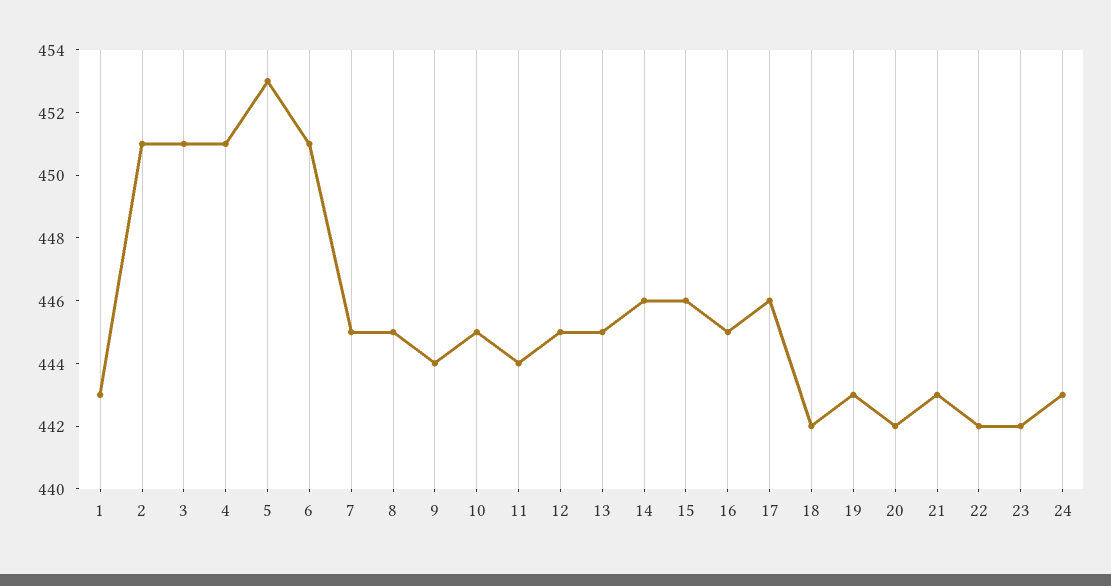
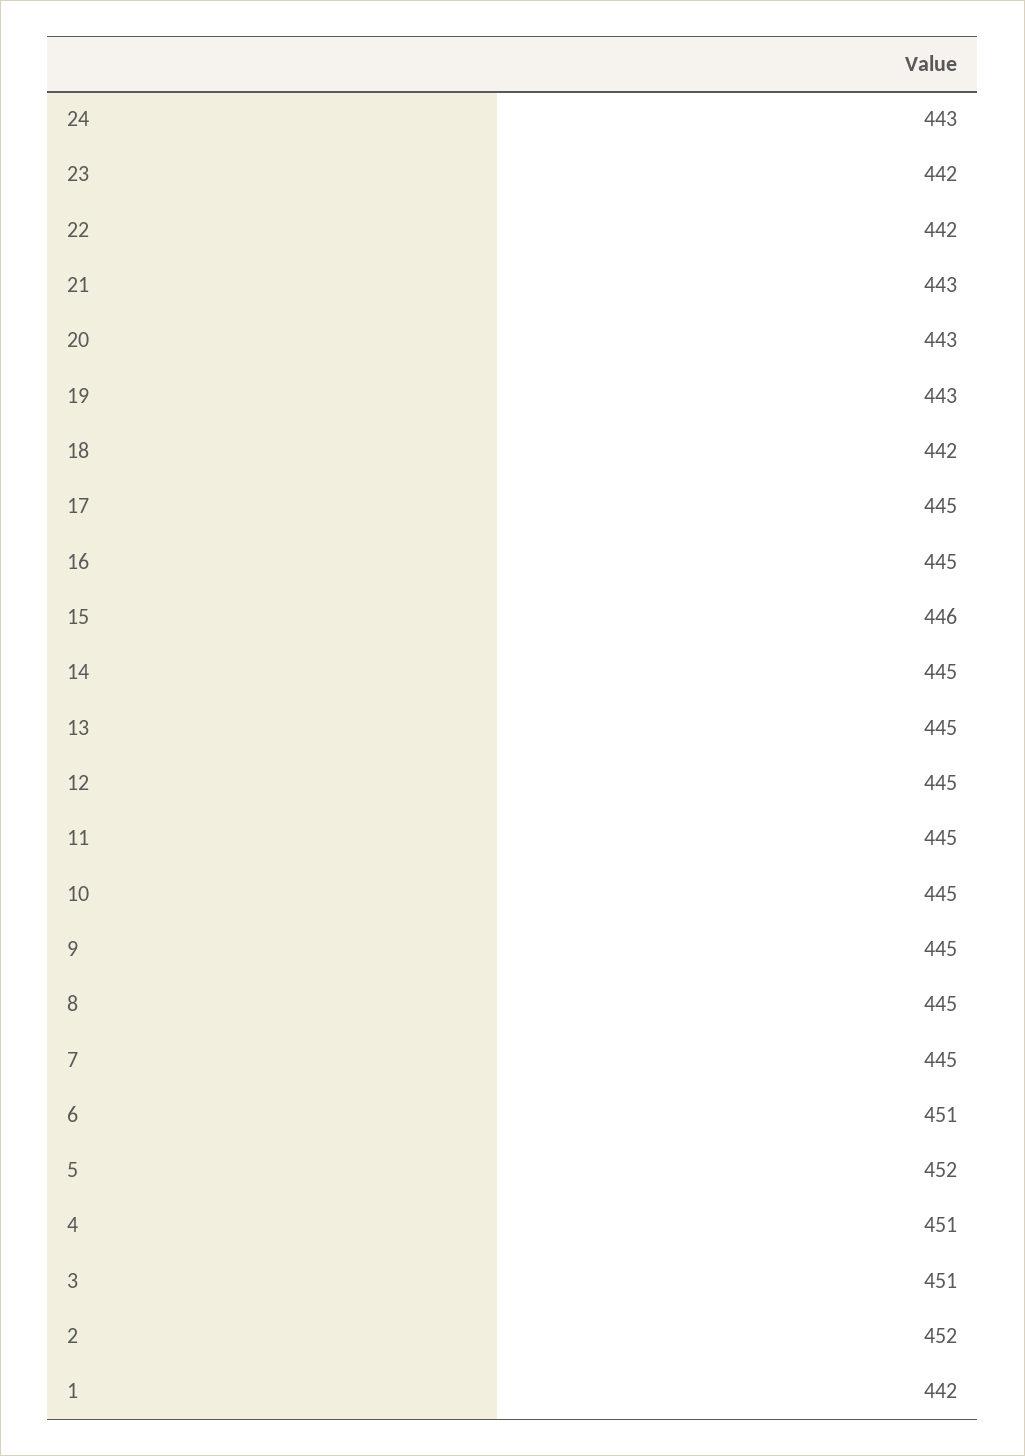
1: 443 -> 442
2: 451 -> 452
5: 453 -> 452
9: 444 -> 445
11: 444 -> 445
14: 446 -> 445
17: 446 -> 445
20: 442 -> 443

